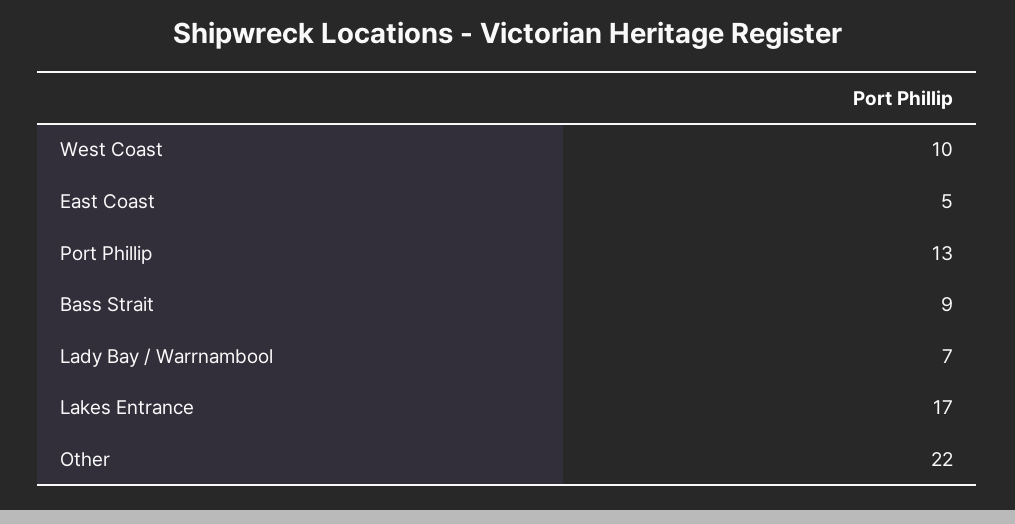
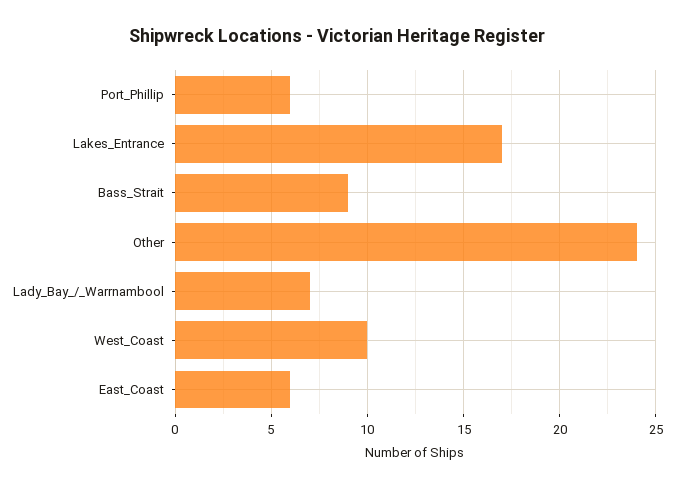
East Coast: 5 -> 6
Port Phillip: 13 -> 6
Other: 22 -> 24

